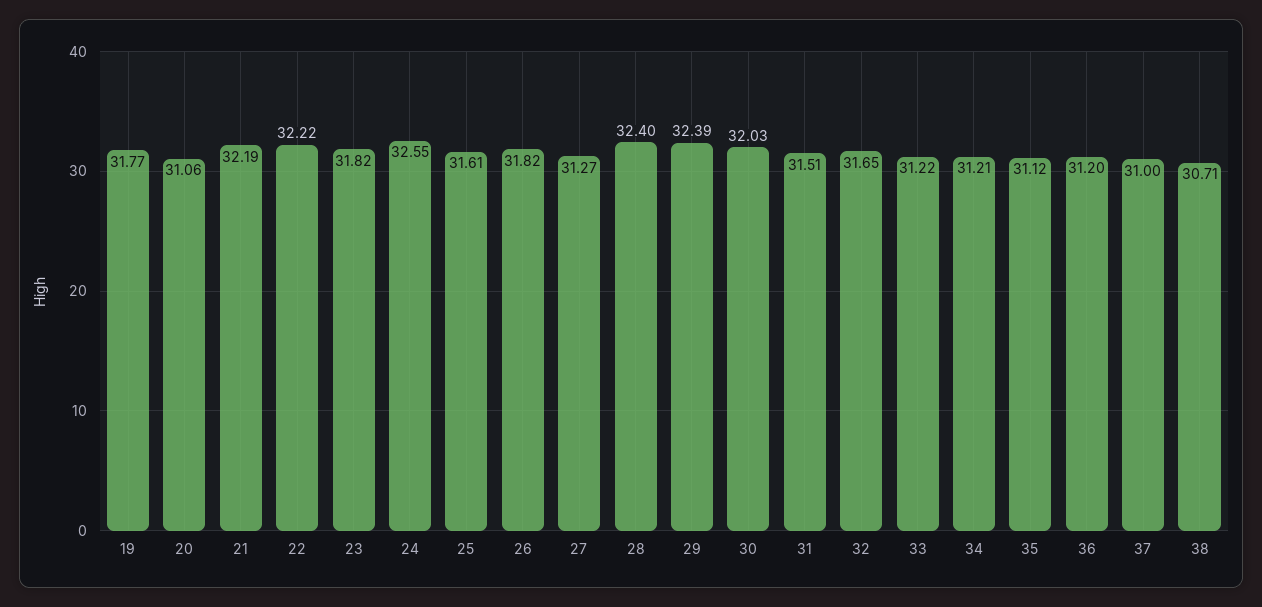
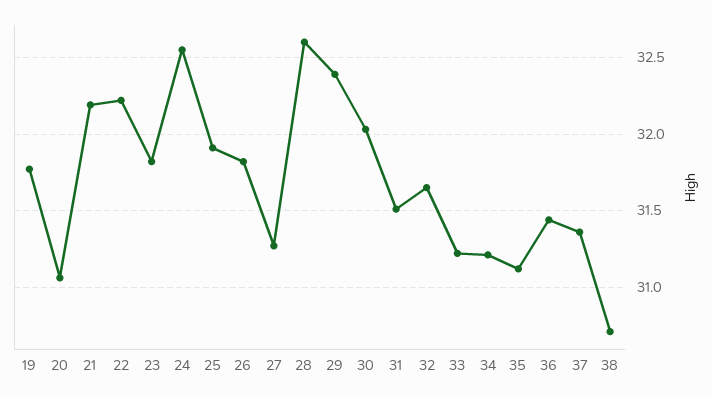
25: 31.61 -> 31.9
28: 32.4 -> 32.6
36: 31.2 -> 31.45
37: 31 -> 31.35

